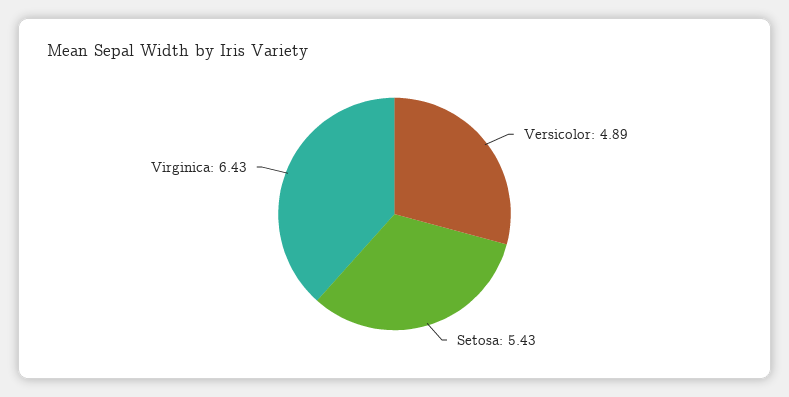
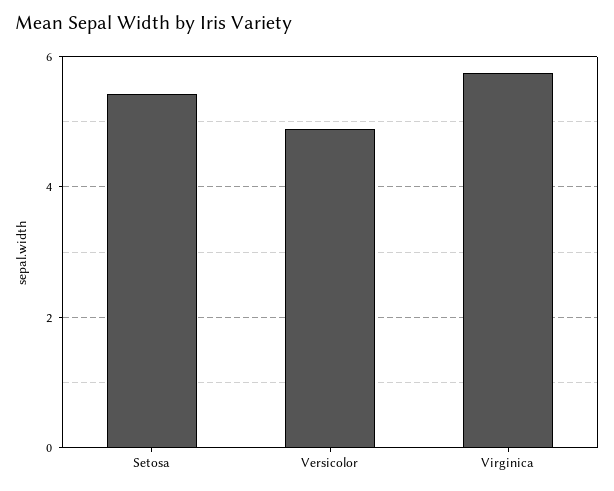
Virginica: 6.43 -> 5.8

